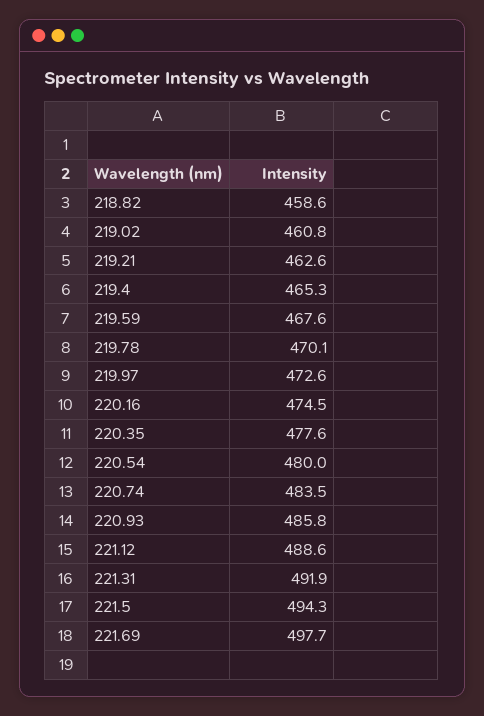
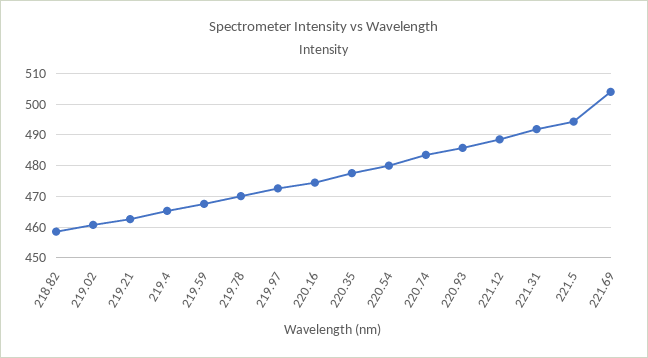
221.69: 497.7 -> 504

